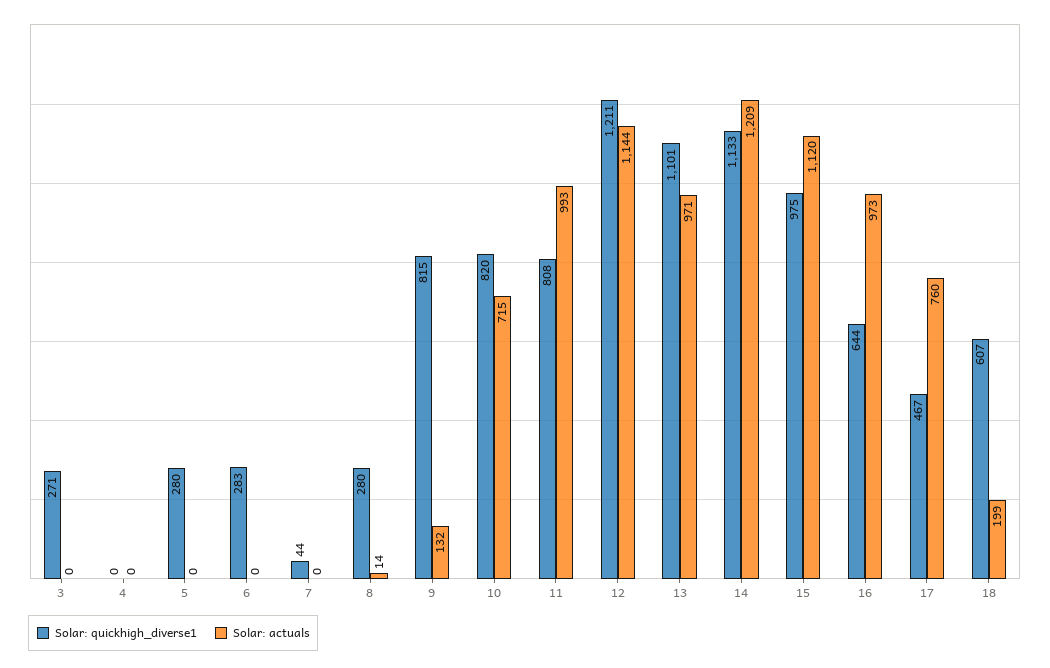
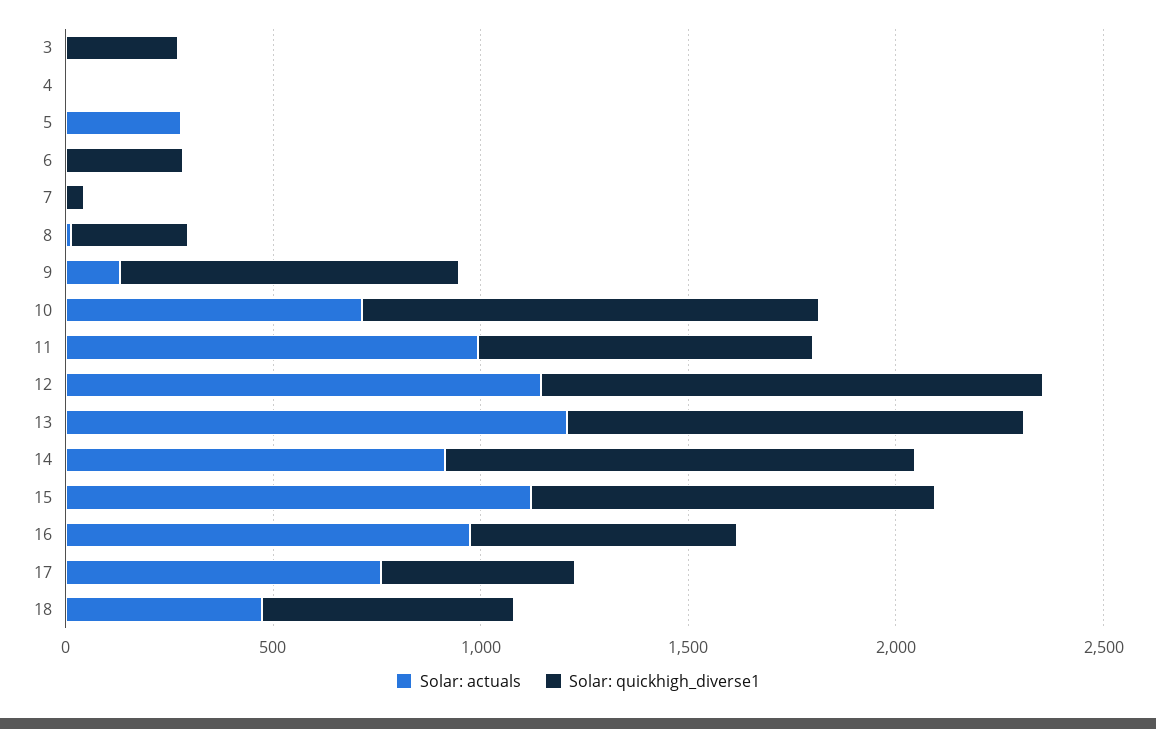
Solar: quickhigh_diverse1, 5: 280 -> 0
Solar: actuals, 5: 0 -> 300
Solar: quickhigh_diverse1, 10: 820 -> 1100
Solar: actuals, 13: 971 -> 1200
Solar: actuals, 14: 1209 -> 900
Solar: actuals, 18: 199 -> 500

